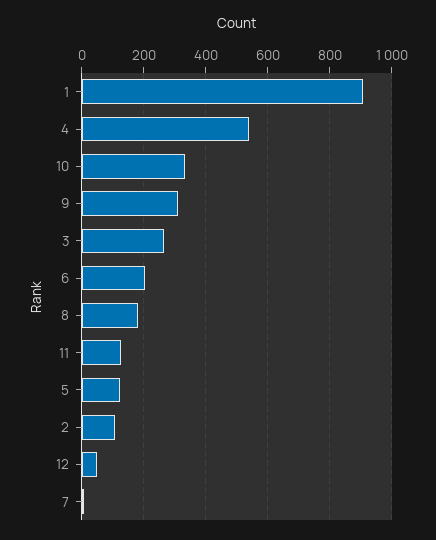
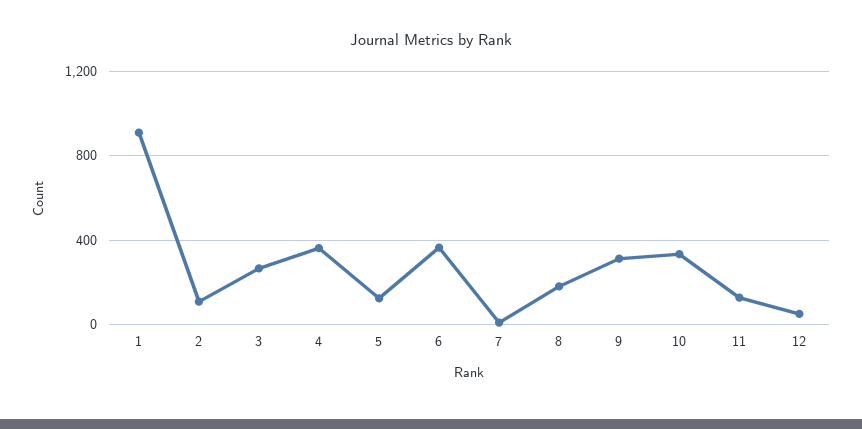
4: 540 -> 350
6: 200 -> 350

